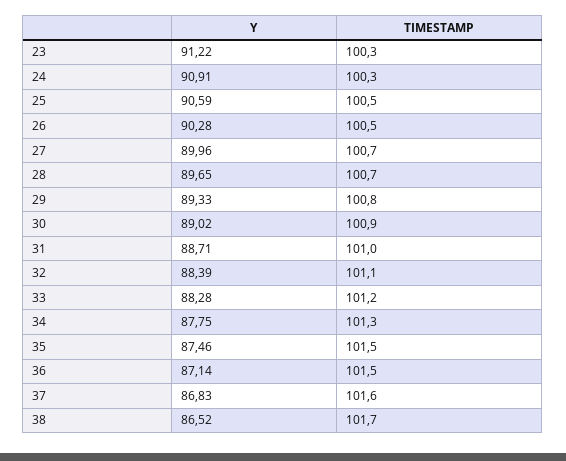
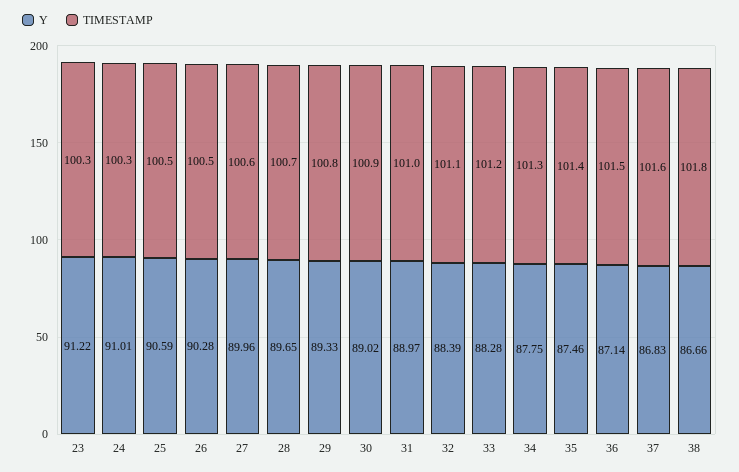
Y, 24: 90.91 -> 91.01
TIMESTAMP, 27: 100.7 -> 100.6
Y, 31: 88.71 -> 88.97
TIMESTAMP, 35: 101.5 -> 101.4
Y, 38: 86.52 -> 86.66
TIMESTAMP, 38: 101.7 -> 101.8

